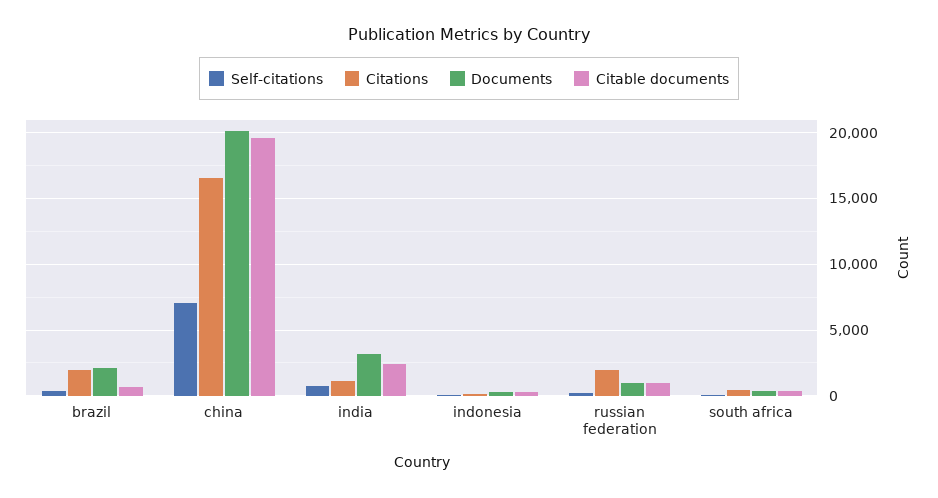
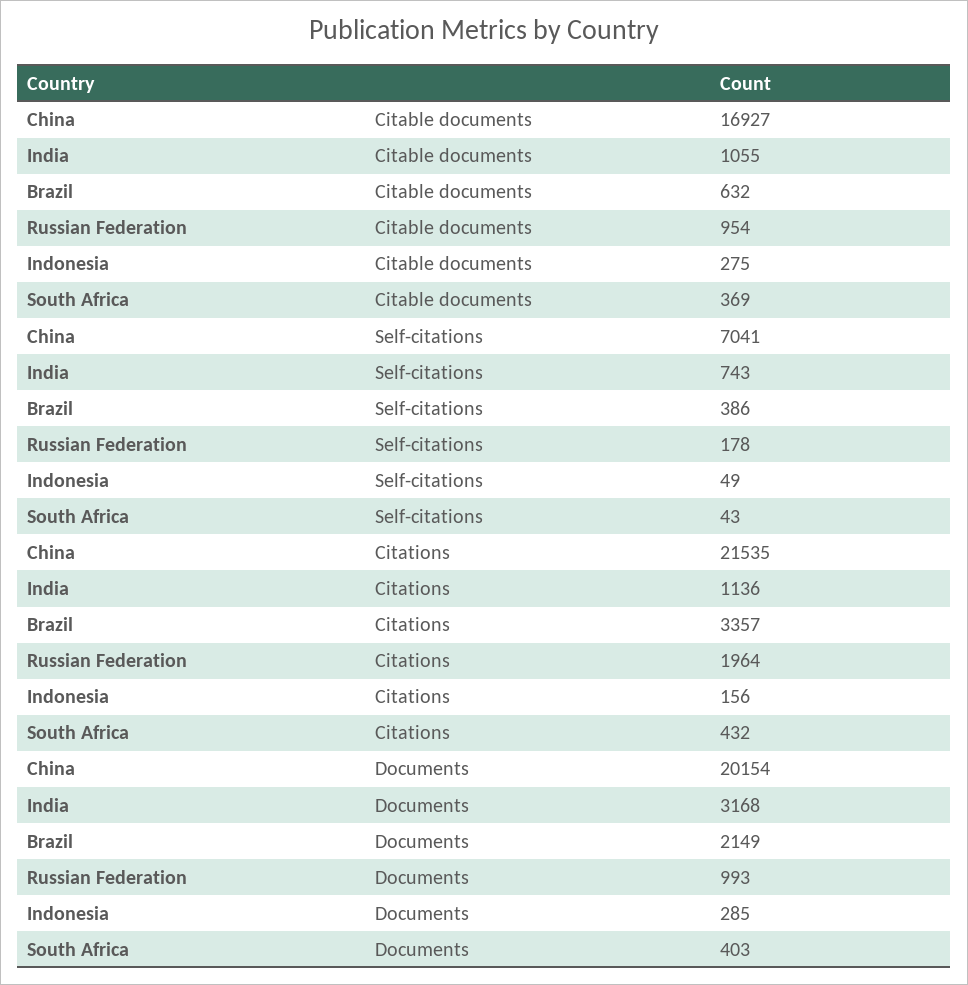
Citations, brazil: 2000 -> 3357
Citations, china: 16500 -> 21535
Citable documents, china: 19500 -> 16927
Citable documents, india: 2500 -> 1055

